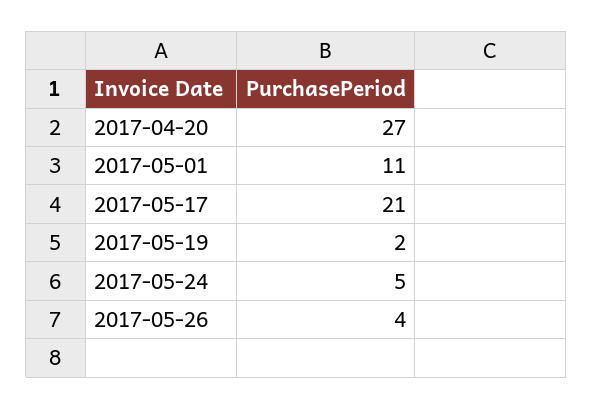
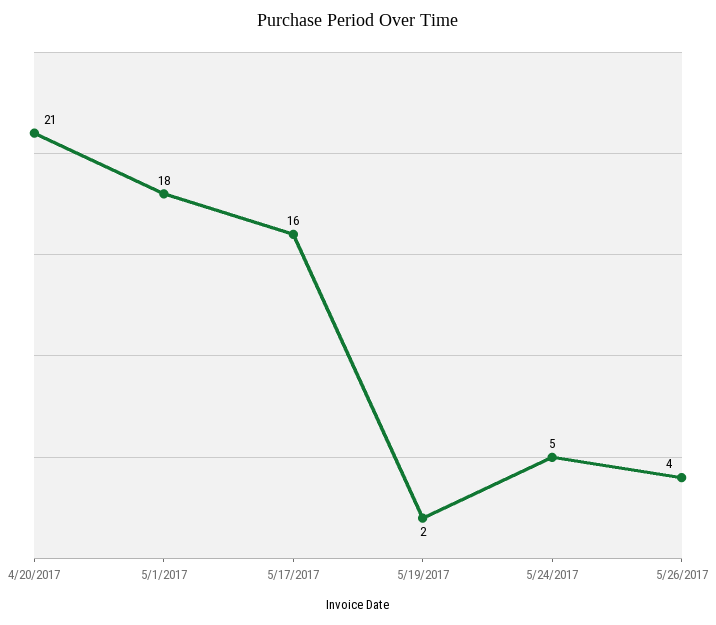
2017-04-20: 27 -> 21
2017-05-01: 11 -> 18
2017-05-17: 21 -> 16

